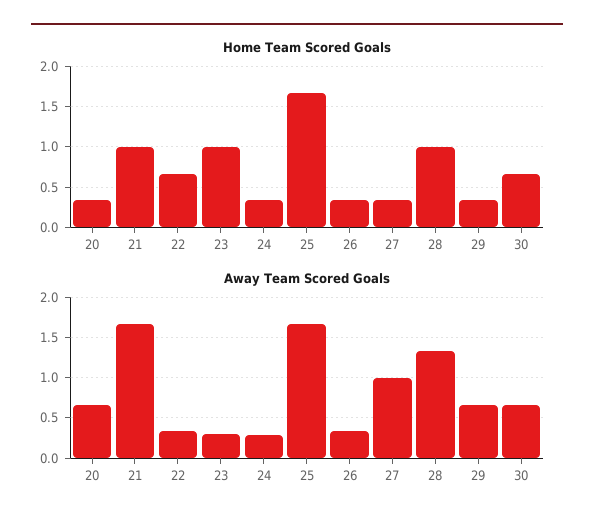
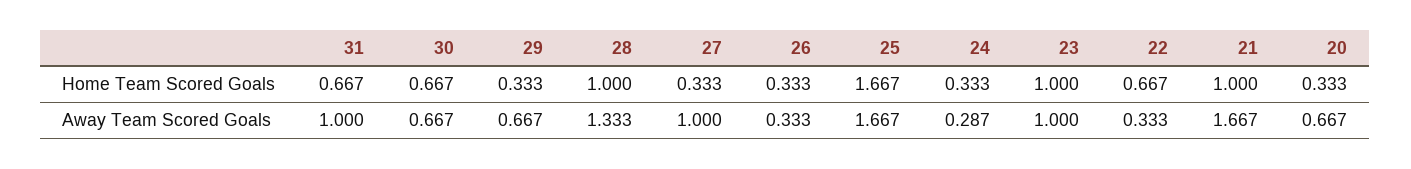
Away Team Scored Goals, 23: 0.3 -> 1
Home Team Scored Goals, 31: none -> 0.667
Away Team Scored Goals, 31: none -> 1

